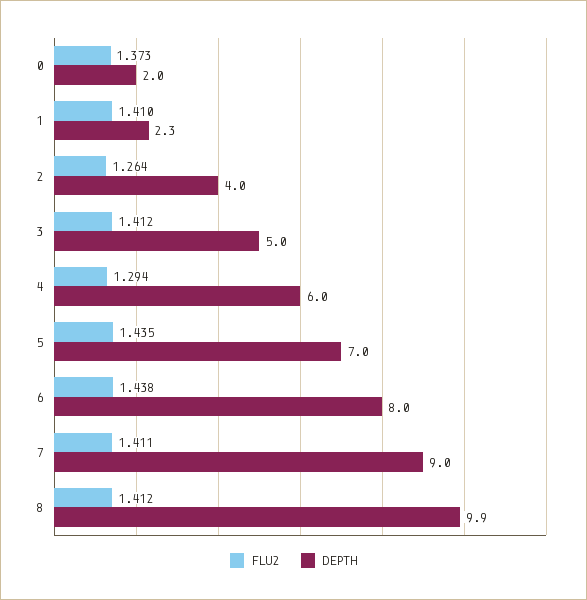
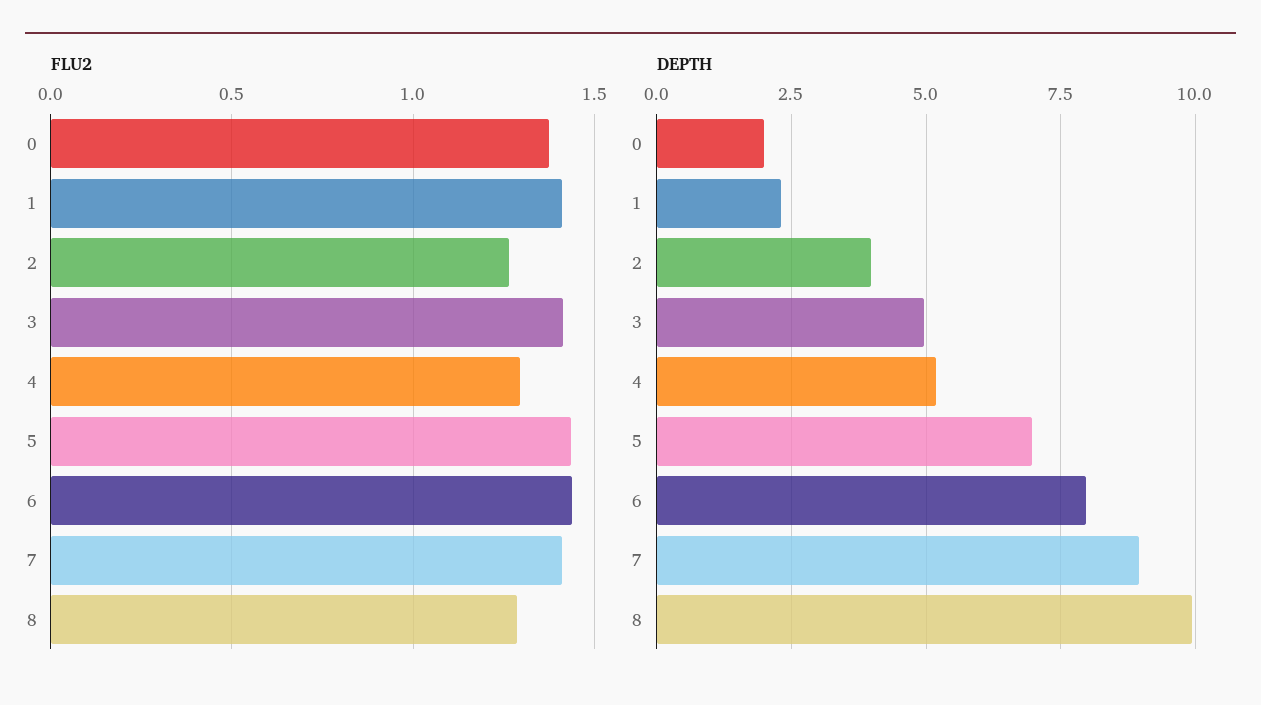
DEPTH, 4: 6 -> 5.25
FLU2, 8: 1.412 -> 1.3

